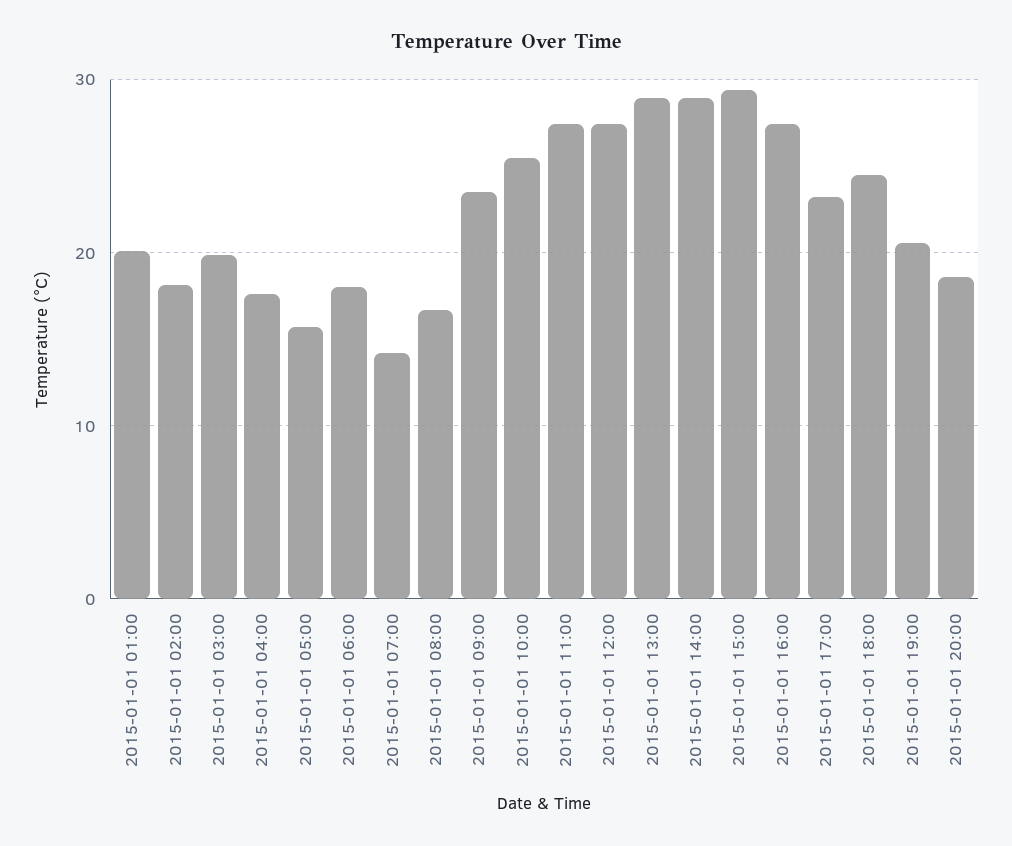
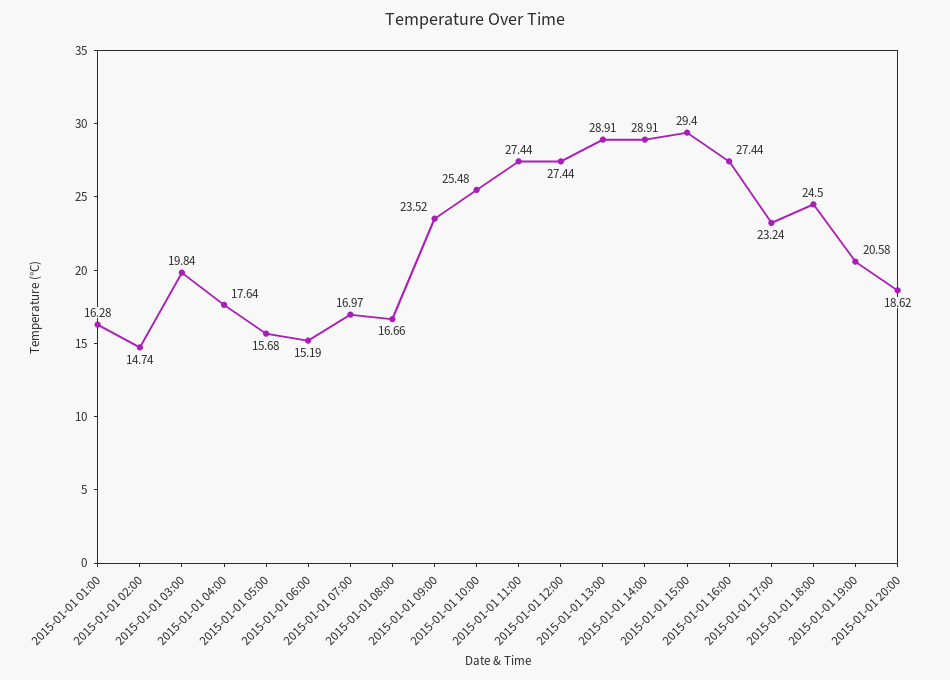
2015-01-01 01:00: 20 -> 16.28
2015-01-01 02:00: 18 -> 14.74
2015-01-01 06:00: 18 -> 15.19
2015-01-01 07:00: 14 -> 16.97

